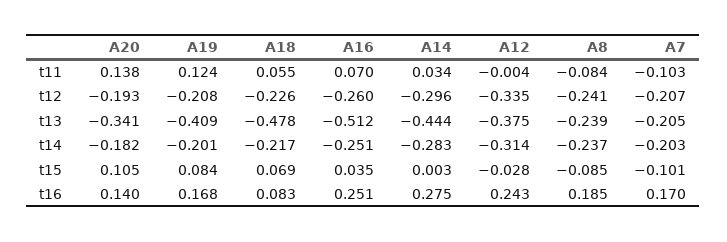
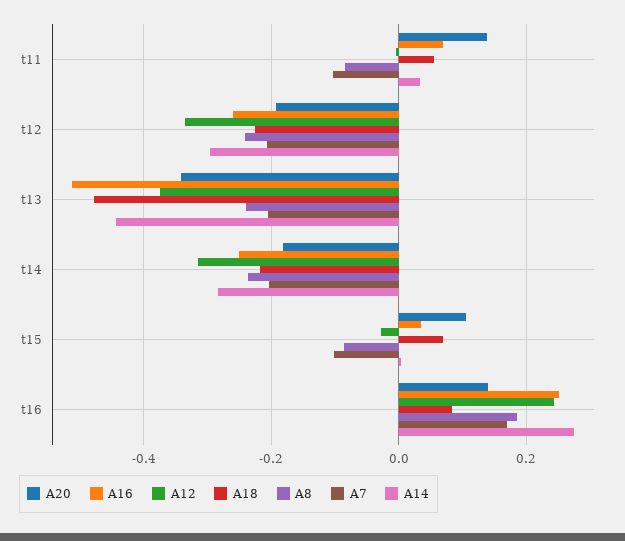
A19, t11: 0.124 -> none
A19, t12: -0.208 -> none
A19, t13: -0.409 -> none
A19, t14: -0.201 -> none
A19, t15: 0.084 -> none
A19, t16: 0.168 -> none

